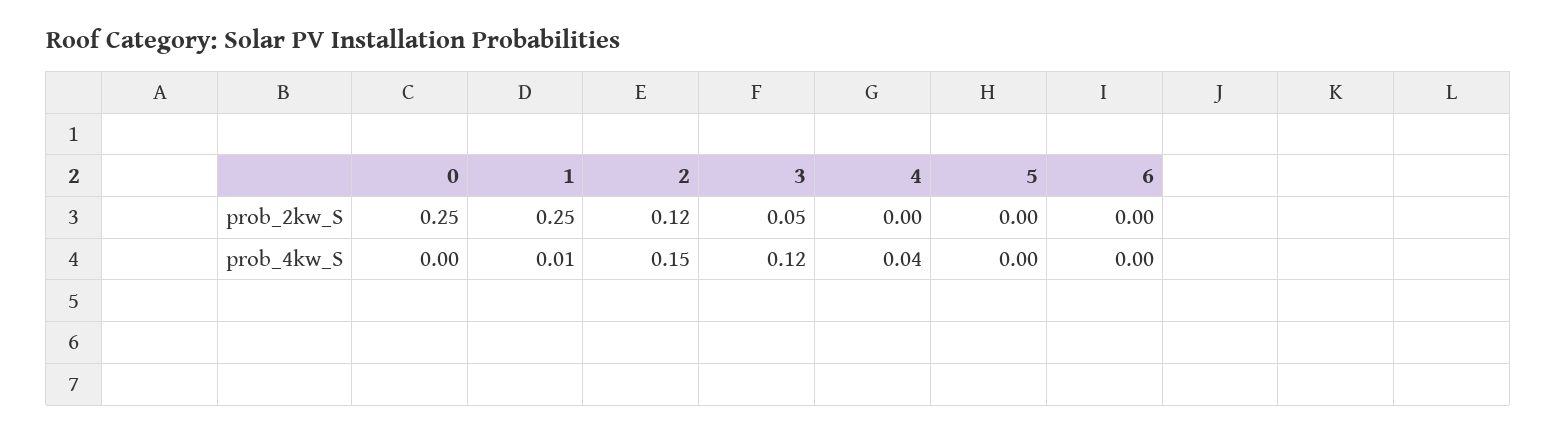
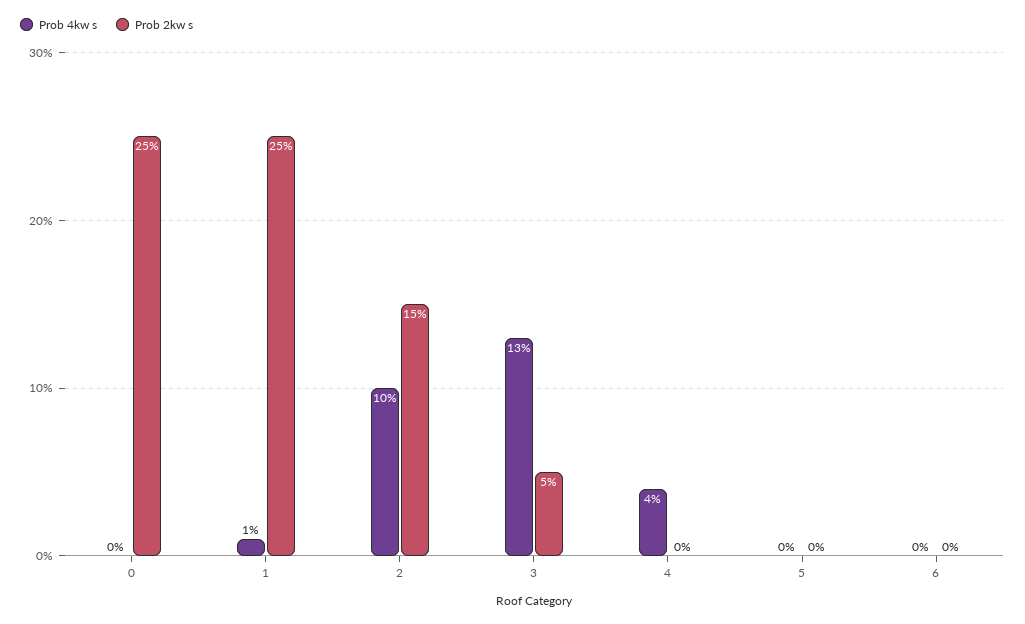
prob_2kw_S, 2: 0.12 -> 0.15
prob_4kw_S, 2: 0.15 -> 0.1
prob_4kw_S, 3: 0.12 -> 0.13

